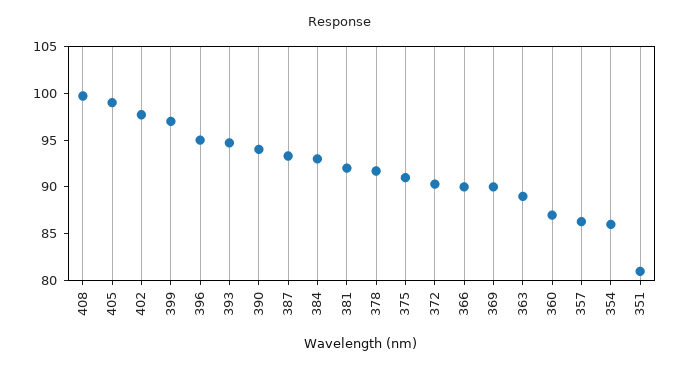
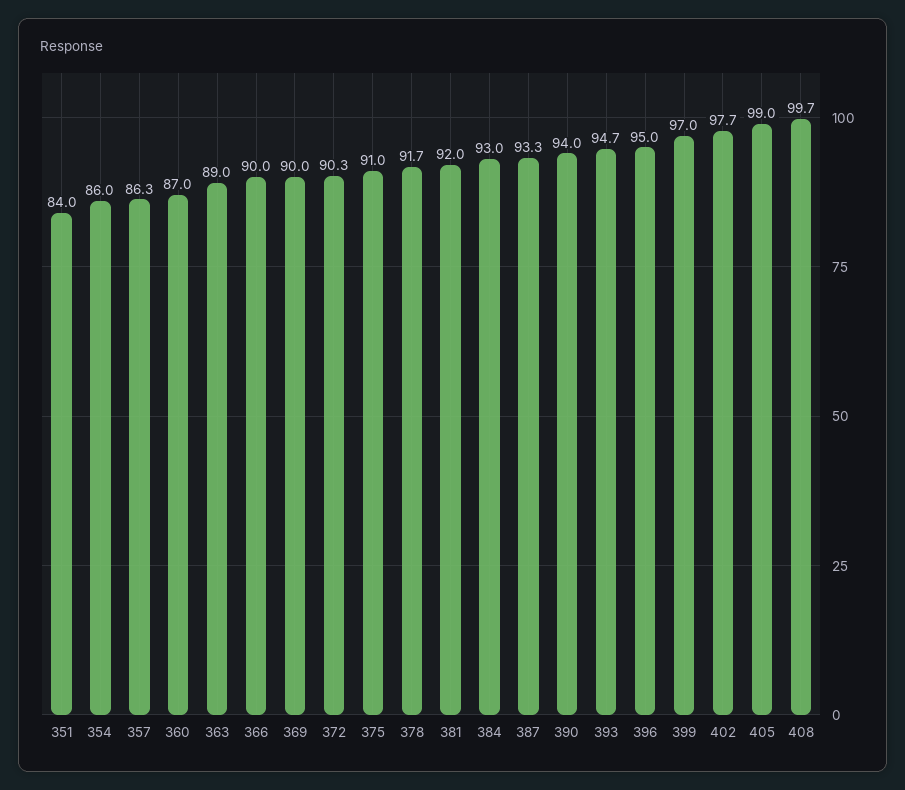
351: 81 -> 84

